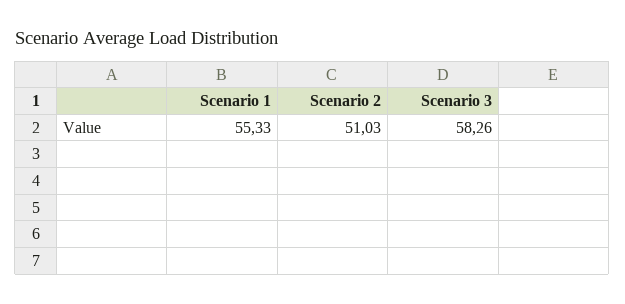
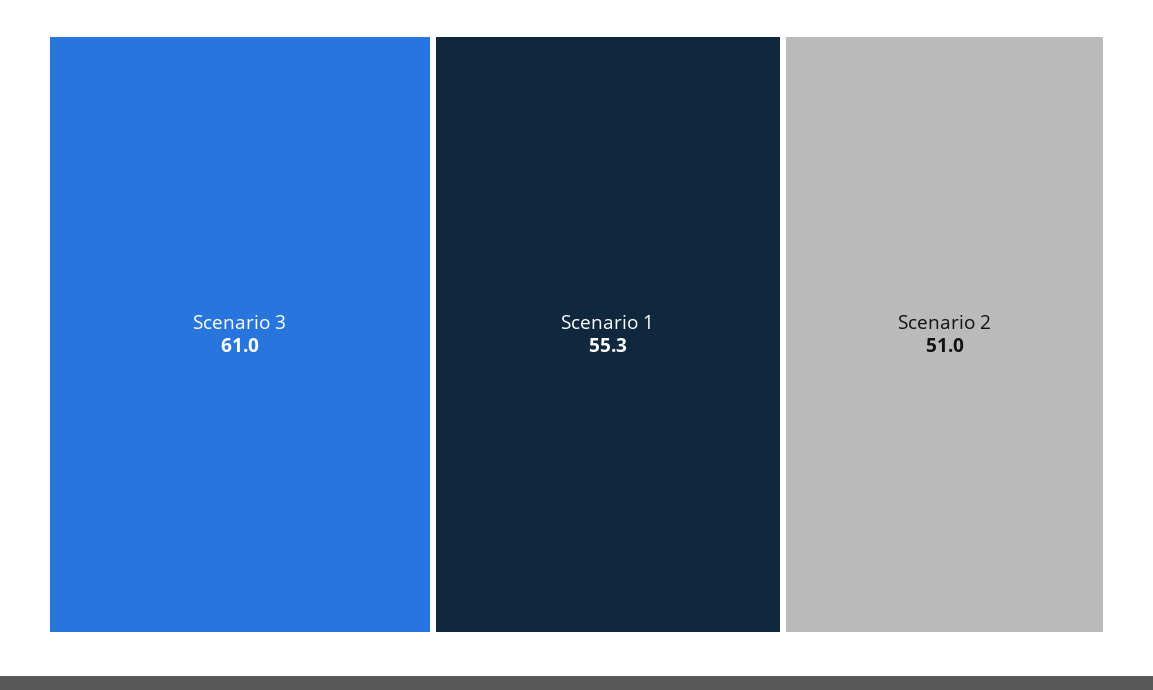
Scenario 3: 58.26 -> 61

